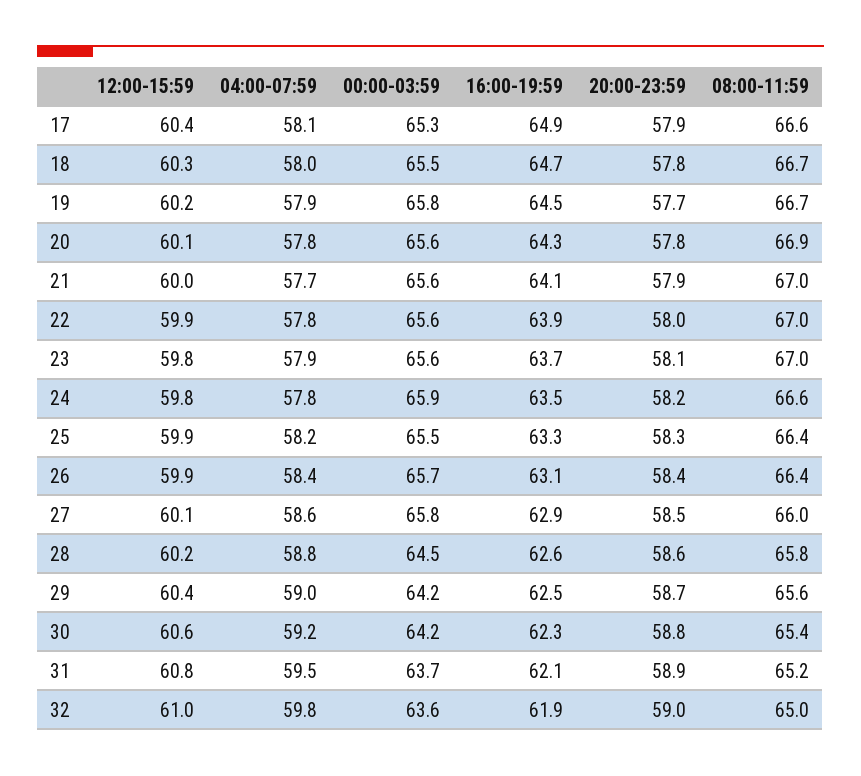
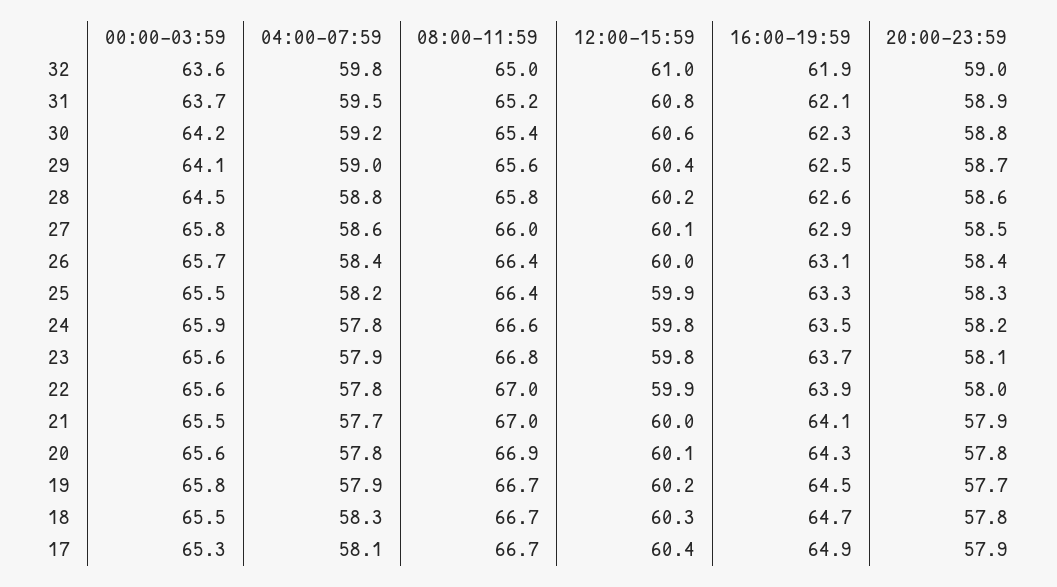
08:00-11:59, 17: 66.6 -> 66.7
04:00-07:59, 18: 58 -> 58.3
00:00-03:59, 21: 65.6 -> 65.5
08:00-11:59, 23: 67 -> 66.8
12:00-15:59, 26: 59.9 -> 60
00:00-03:59, 29: 64.2 -> 64.1

